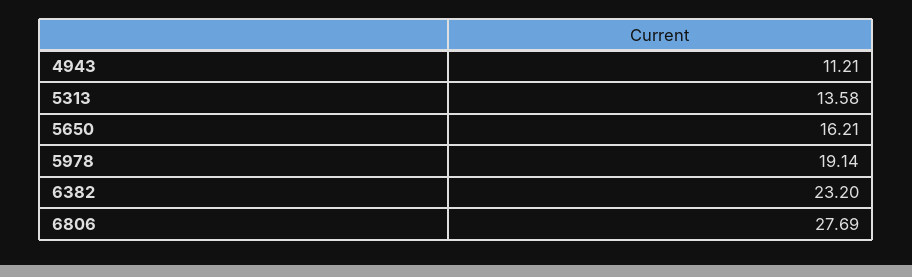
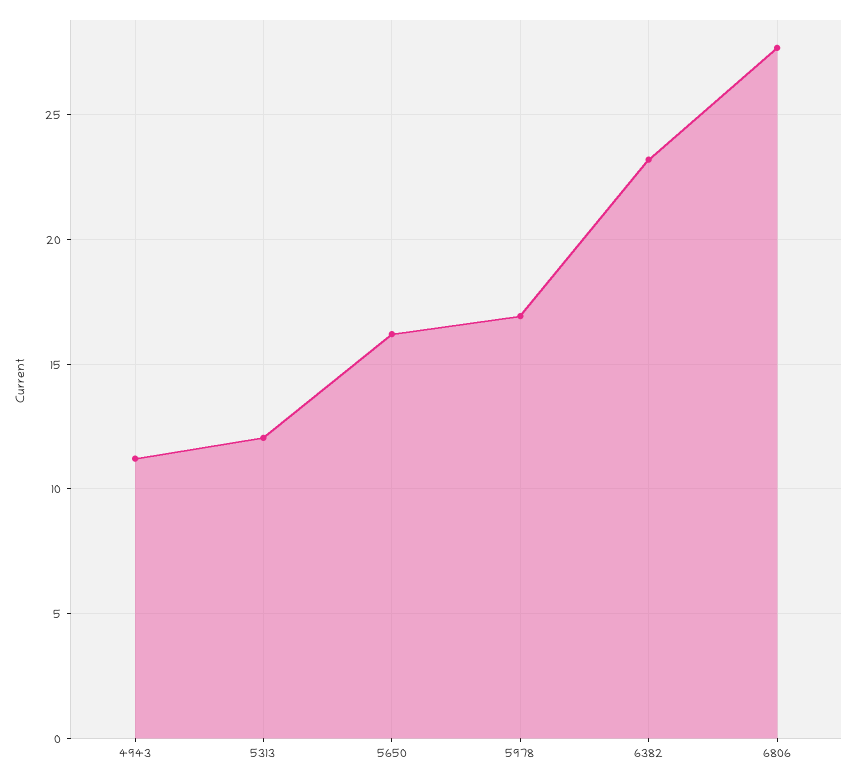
5313: 13.58 -> 12
5978: 19.14 -> 17

